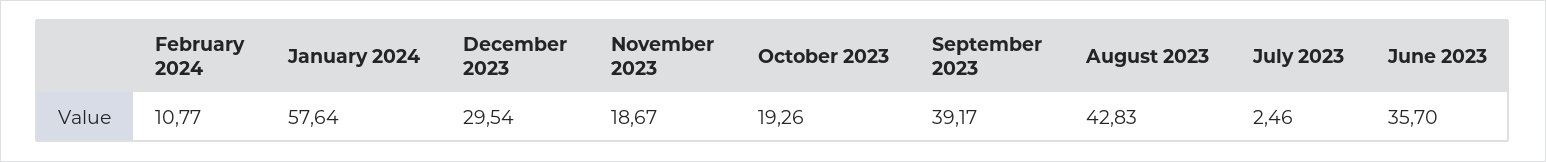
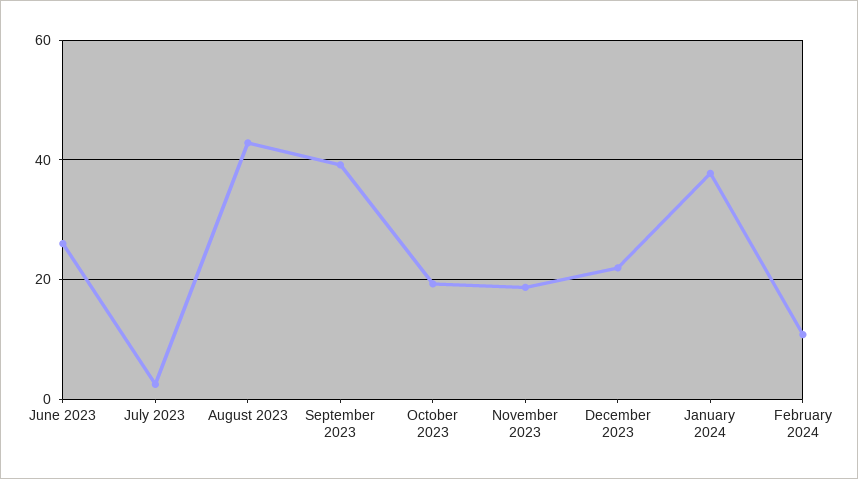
January 2024: 57.64 -> 38
December 2023: 29.54 -> 22
June 2023: 35.7 -> 26

